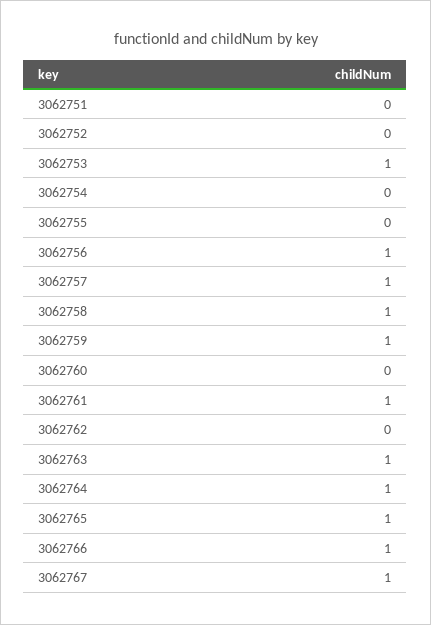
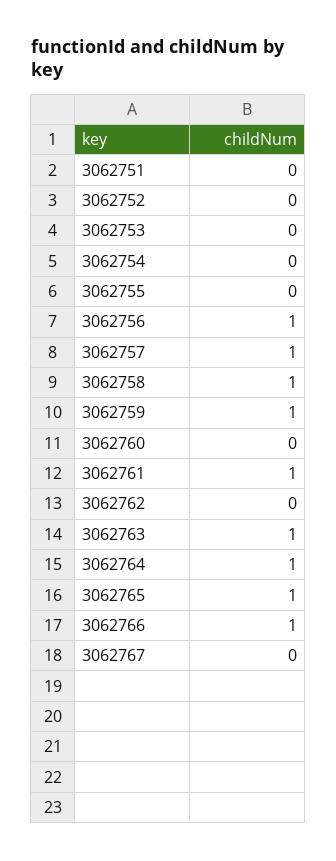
3062753: 1 -> 0
3062767: 1 -> 0

